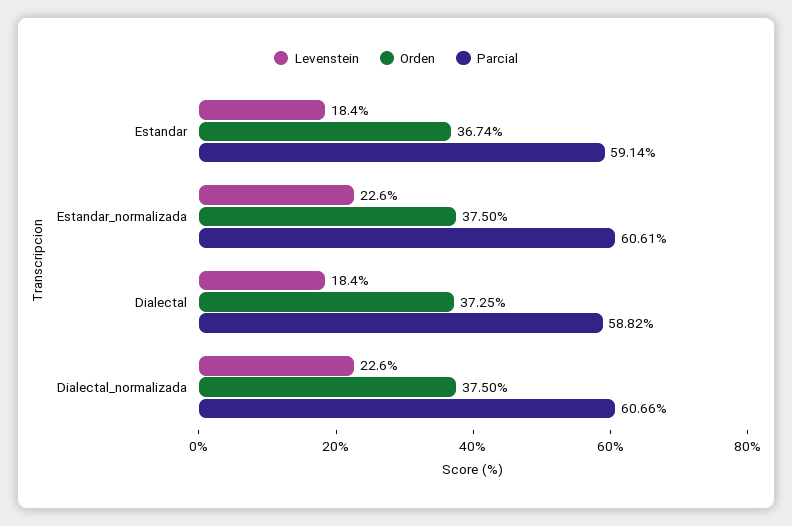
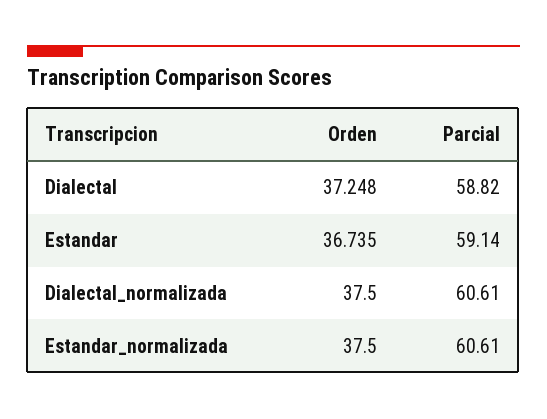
Levenstein, Estandar: 18.4 -> none
Levenstein, Estandar_normalizada: 22.6 -> none
Levenstein, Dialectal: 18.4 -> none
Levenstein, Dialectal_normalizada: 22.6 -> none
Parcial, Dialectal_normalizada: 60.66 -> 60.61

